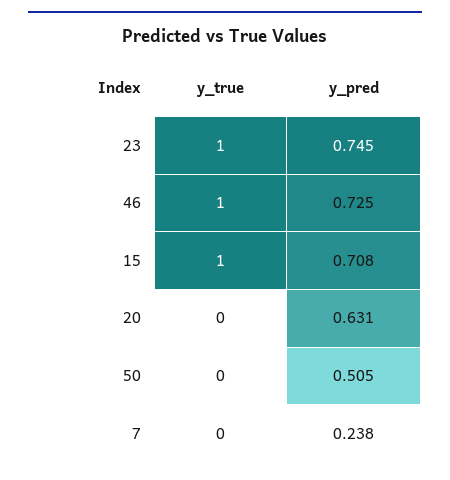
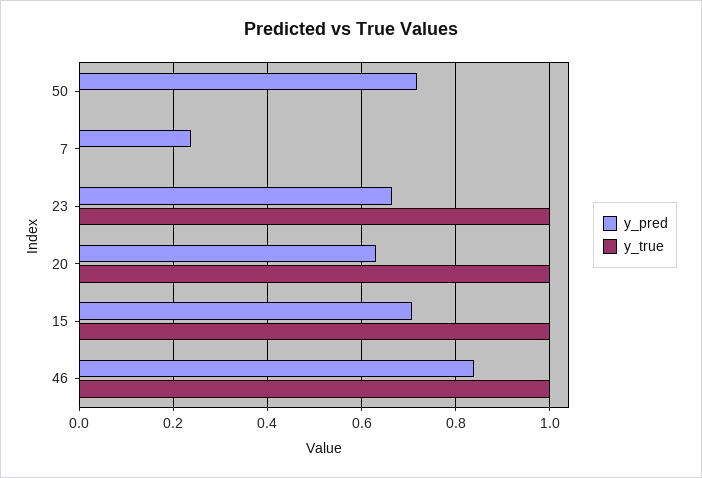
y_pred, 23: 0.745 -> 0.66
y_pred, 46: 0.725 -> 0.84
y_true, 20: 0 -> 1
y_pred, 50: 0.505 -> 0.72

